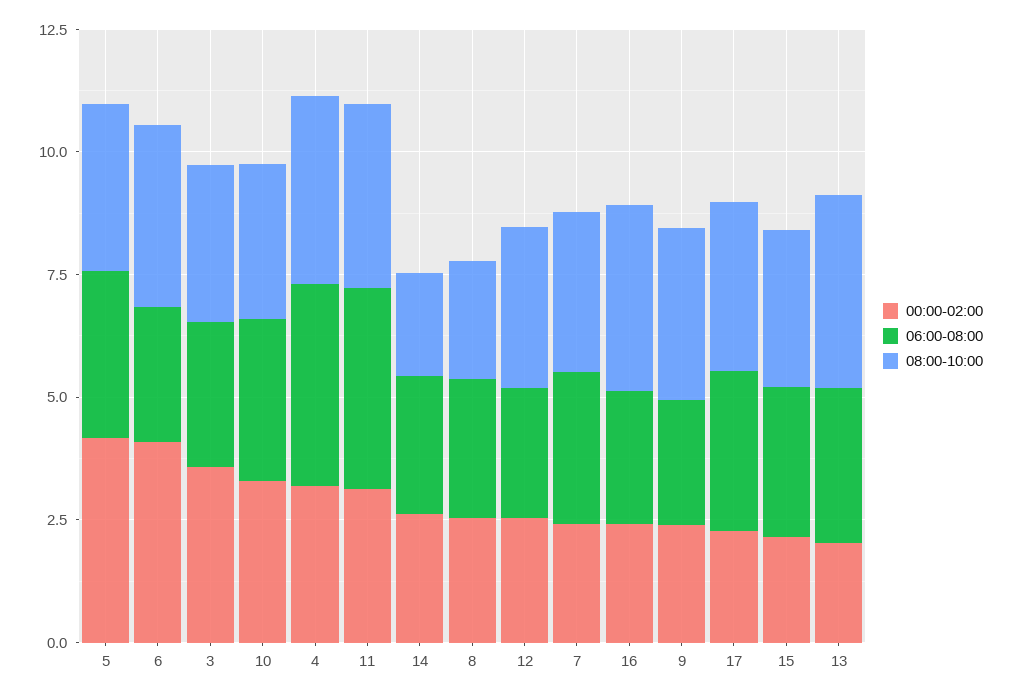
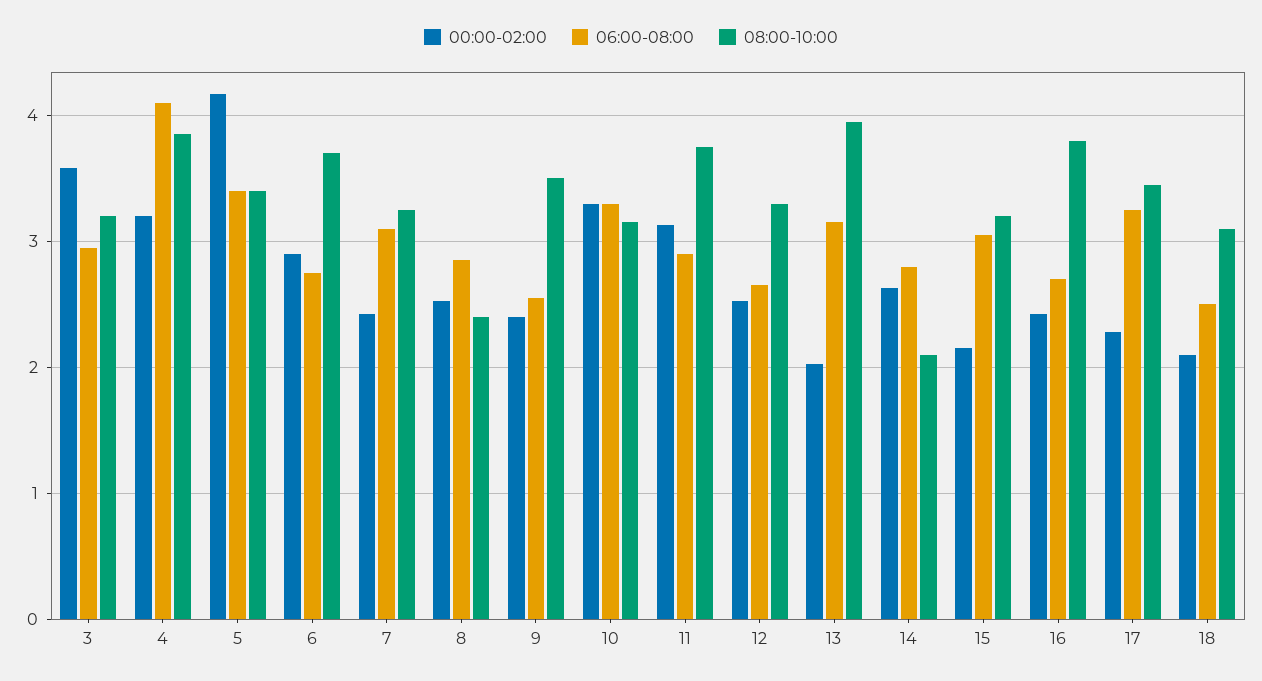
00:00-02:00, 6: 4 -> 2.9
06:00-08:00, 11: 4 -> 2.9
00:00-02:00, 18: none -> 2.1
06:00-08:00, 18: none -> 2.5
08:00-10:00, 18: none -> 3.1

